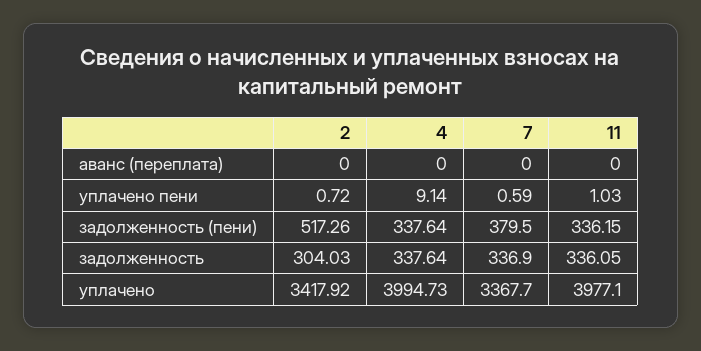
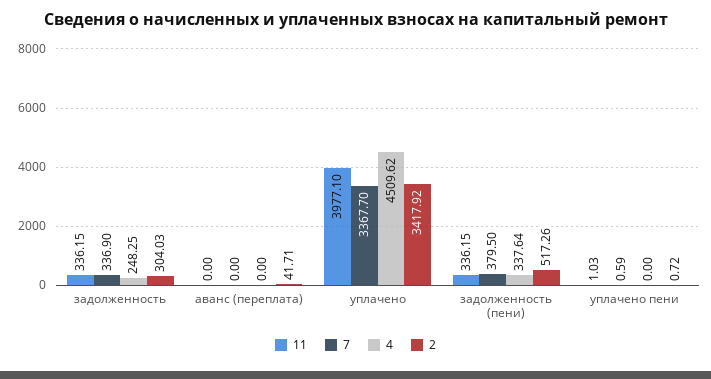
2, аванс (переплата): 0 -> 41.71
4, уплачено пени: 9.14 -> 0
4, задолженность: 337.64 -> 248.25
11, задолженность: 336.05 -> 336.15
4, уплачено: 3994.73 -> 4509.62

